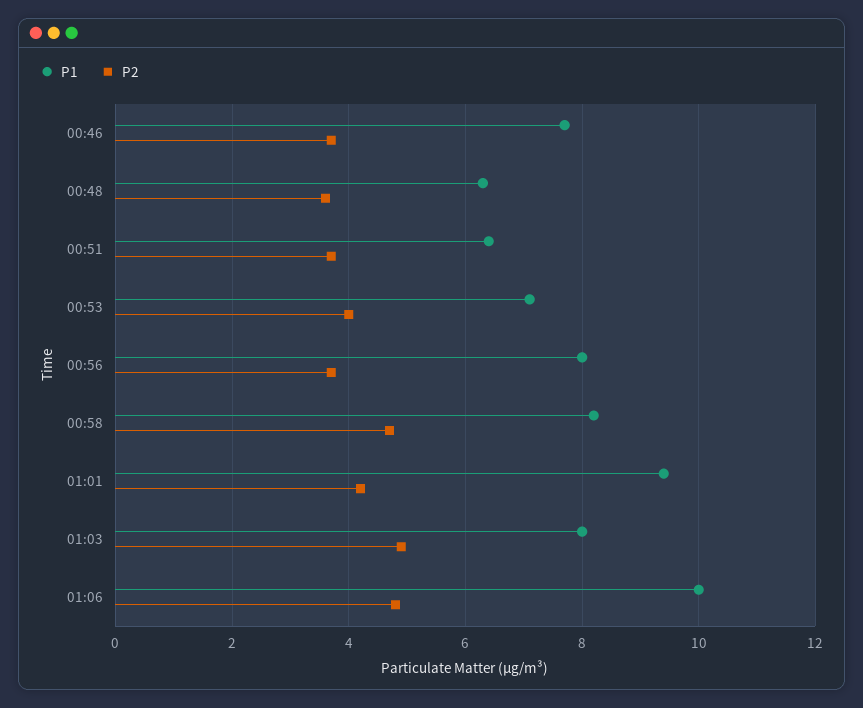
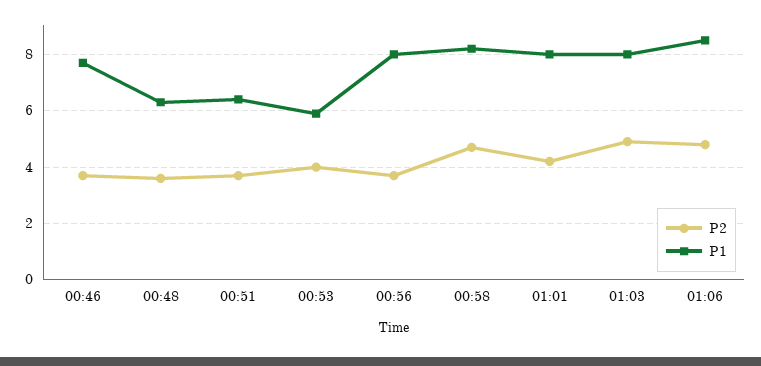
P1, 00:53: 7 -> 6
P1, 01:01: 9.5 -> 8
P1, 01:06: 10 -> 8.5

